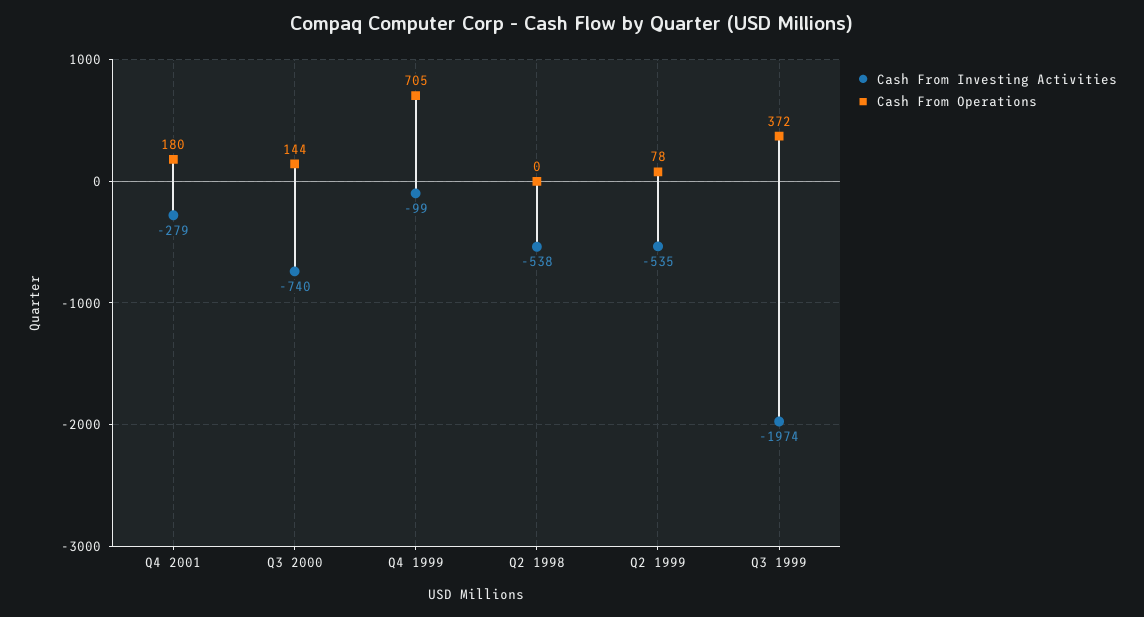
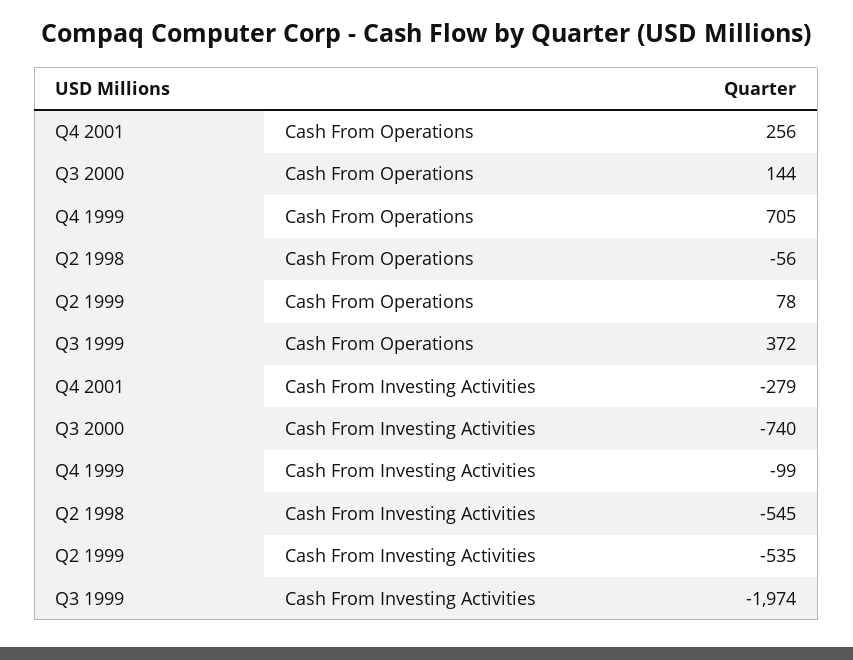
Cash From Operations, Q4 2001: 180 -> 256
Cash From Investing Activities, Q2 1998: -538 -> -545
Cash From Operations, Q2 1998: 0 -> -56

